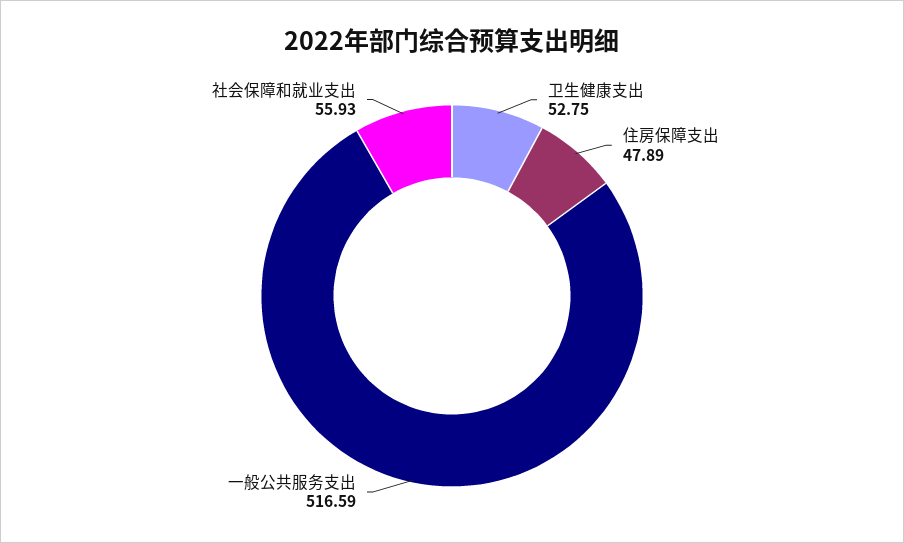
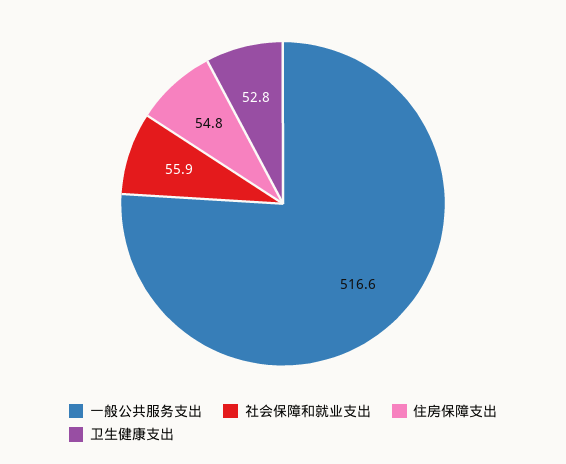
住房保障支出: 47.89 -> 54.8

